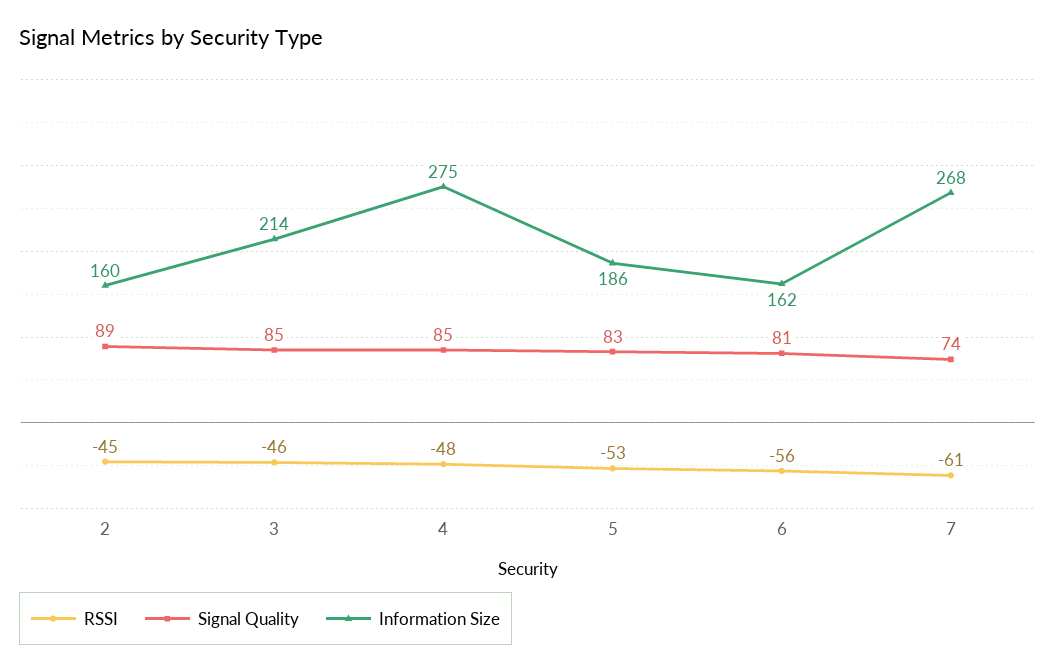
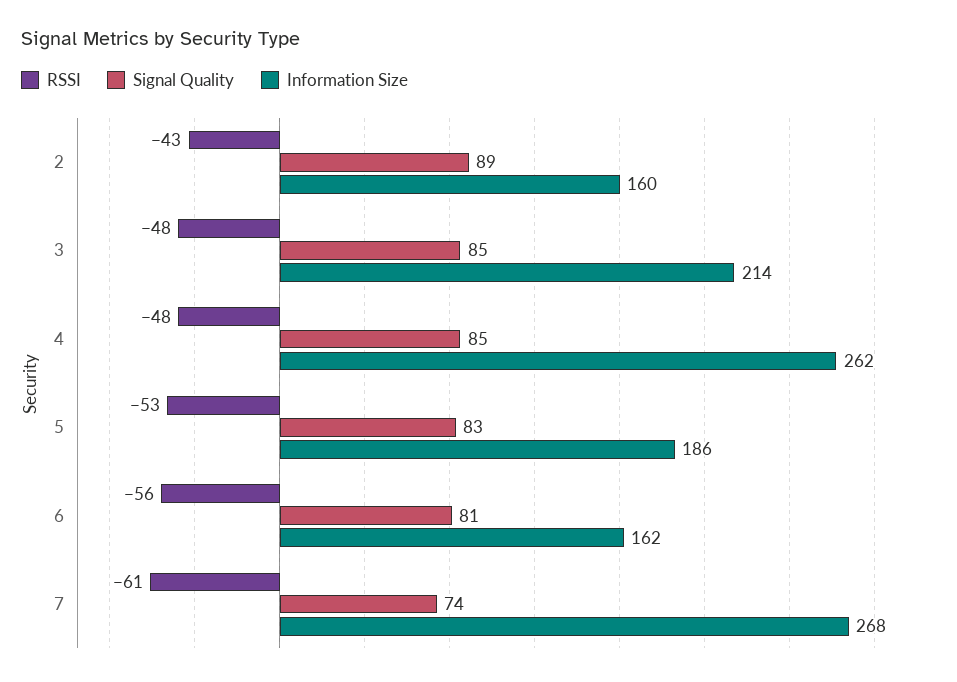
RSSI, 2: -45 -> -43
RSSI, 3: -46 -> -48
Information Size, 4: 275 -> 262

